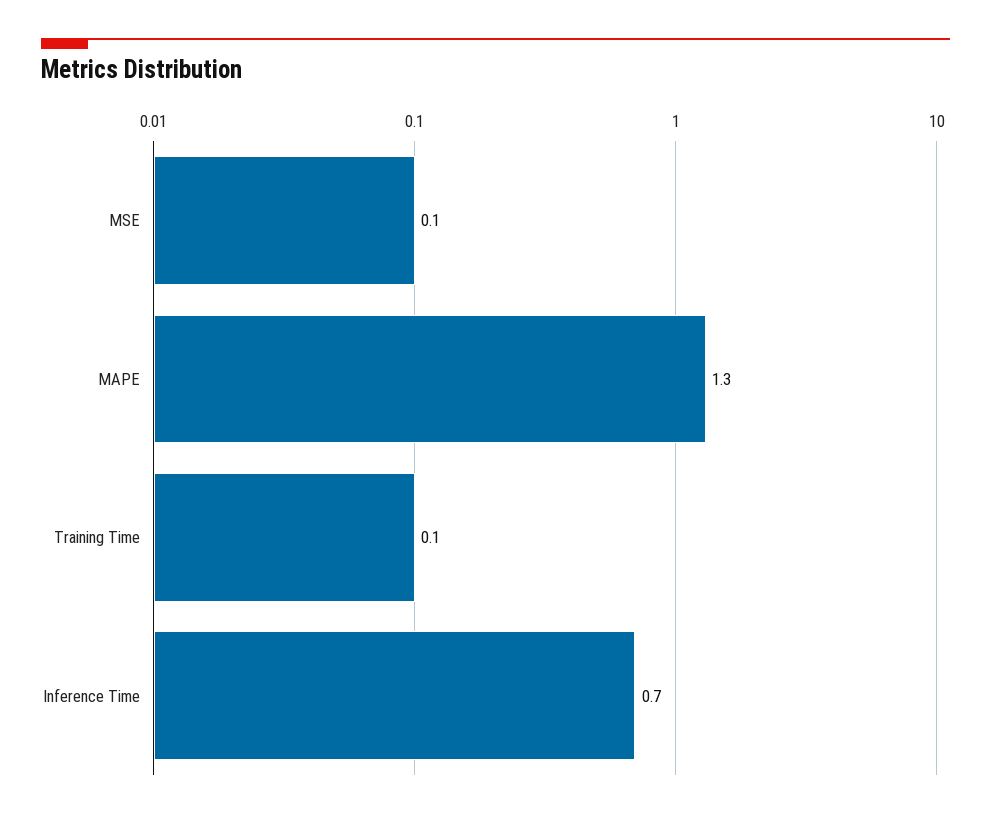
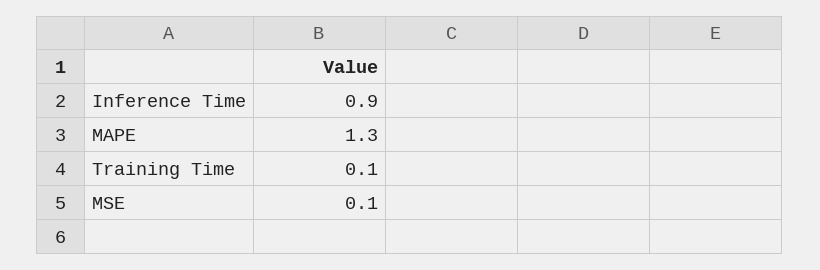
Inference Time: 0.7 -> 0.9

